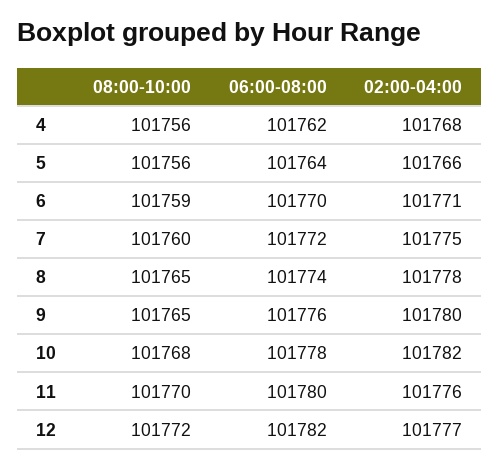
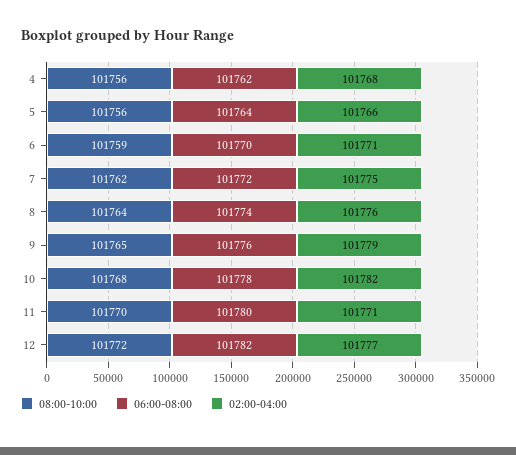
08:00-10:00, 7: 101760 -> 101762
08:00-10:00, 8: 101765 -> 101764
02:00-04:00, 8: 101778 -> 101776
02:00-04:00, 9: 101780 -> 101779
02:00-04:00, 11: 101776 -> 101771

